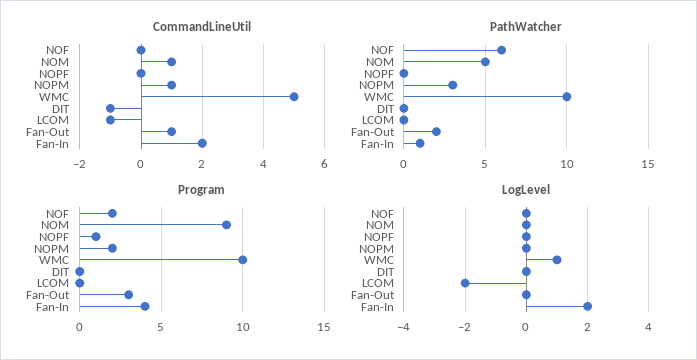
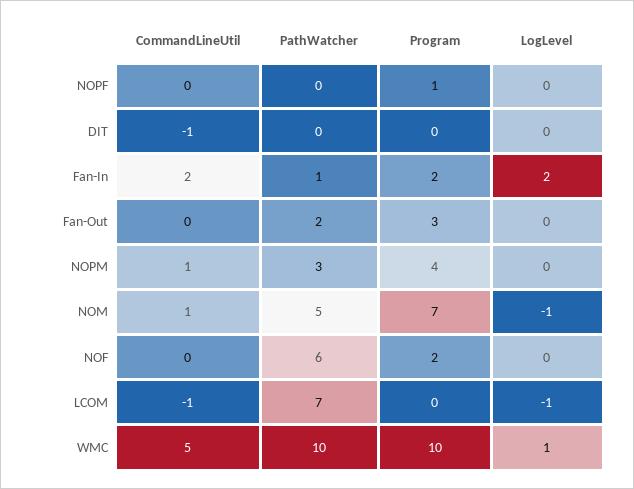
CommandLineUtil, Fan-Out: 1 -> 0
PathWatcher, LCOM: 0 -> 7
Program, NOM: 9 -> 7
Program, NOPM: 2 -> 4
Program, Fan-In: 4 -> 2
LogLevel, NOM: 0 -> -1
LogLevel, LCOM: -2 -> -1

